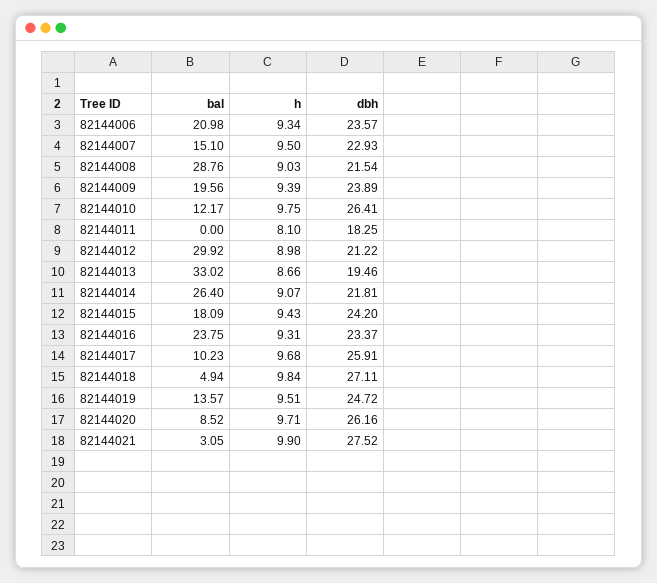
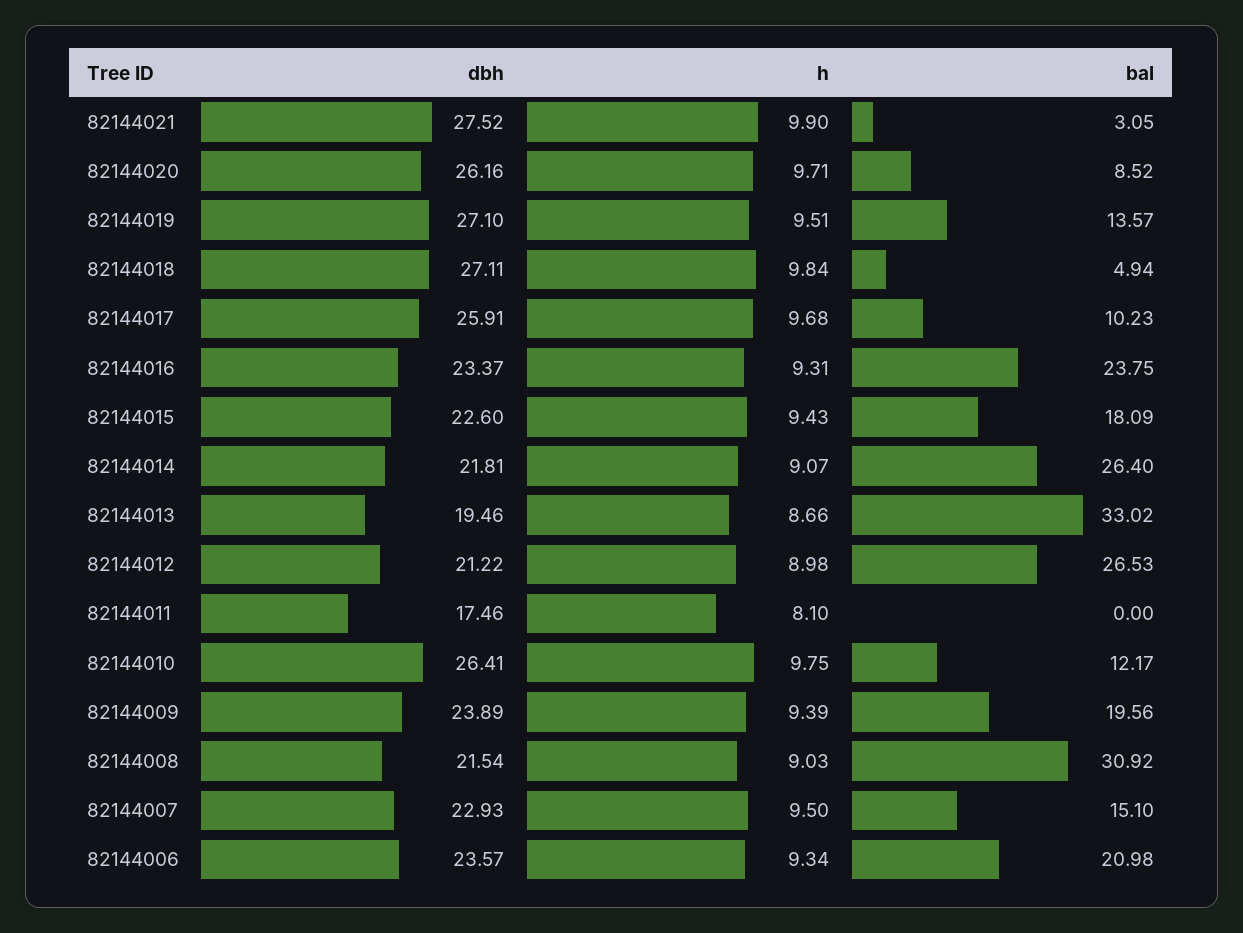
bal, 82144008: 28.76 -> 30.92
dbh, 82144011: 18.25 -> 17.46
bal, 82144012: 29.92 -> 26.53
dbh, 82144015: 24.2 -> 22.6
dbh, 82144019: 24.72 -> 27.1

